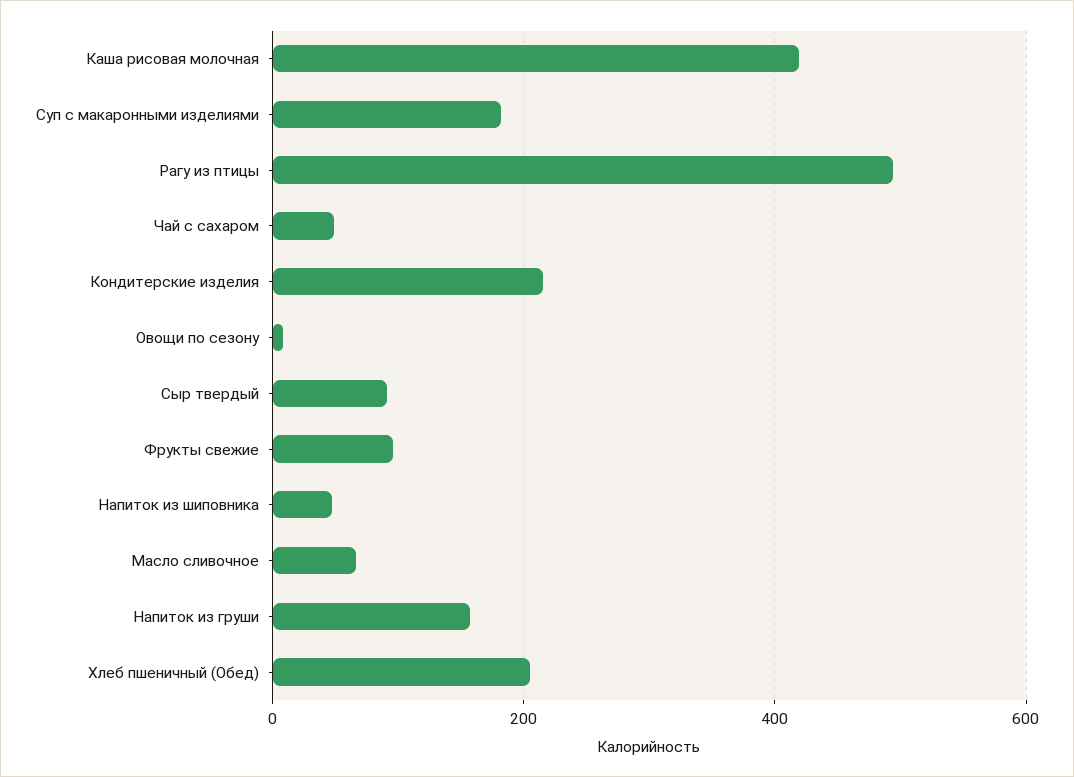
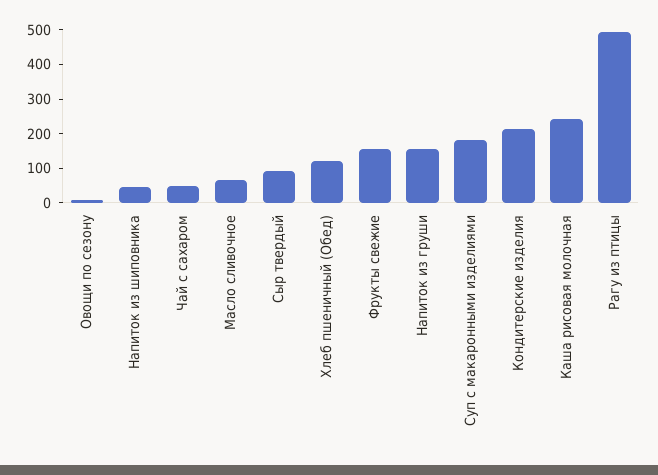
Каша рисовая молочная: 420 -> 250
Фрукты свежие: 100 -> 150
Хлеб пшеничный (Обед): 200 -> 125

